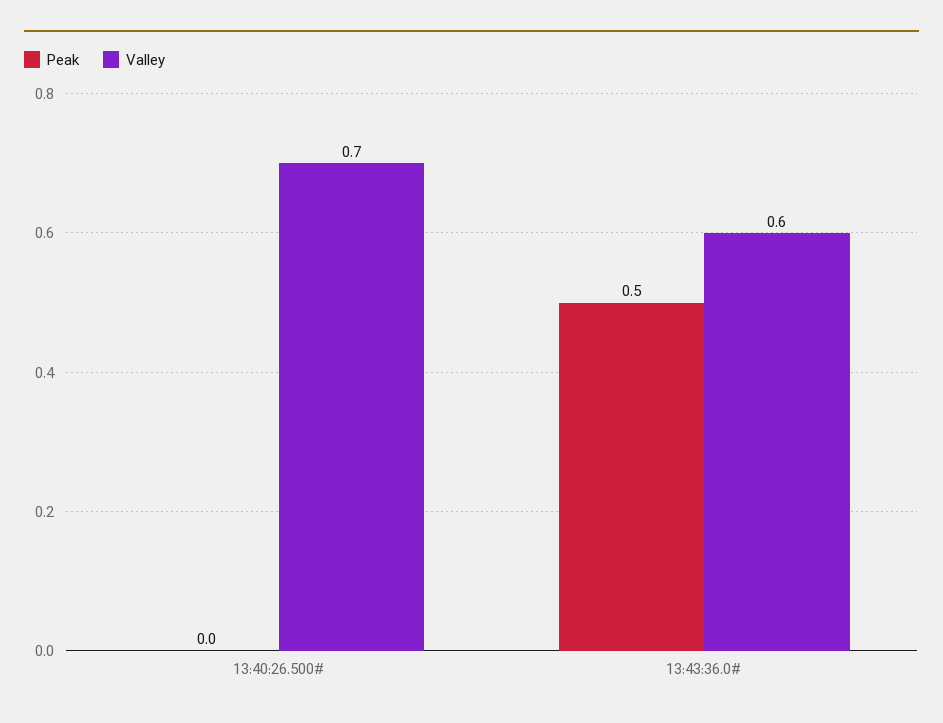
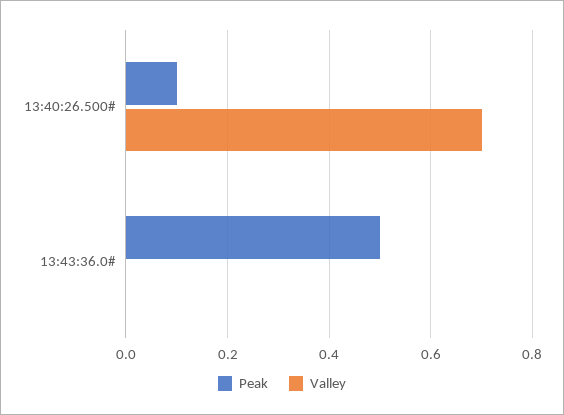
Peak, 13:40:26.500#: 0 -> 0.1
Valley, 13:43:36.0#: 0.6 -> 0

